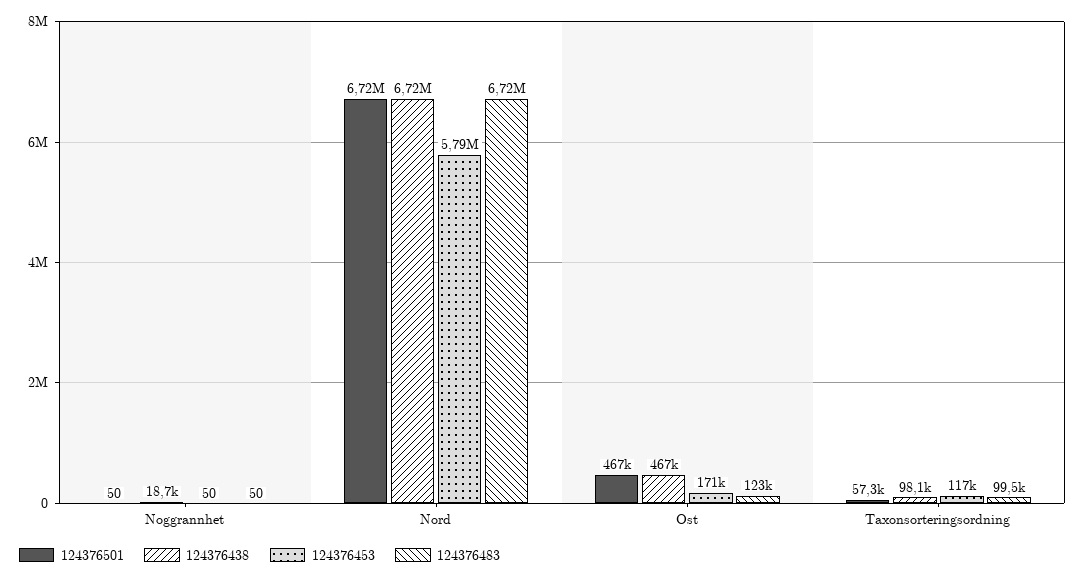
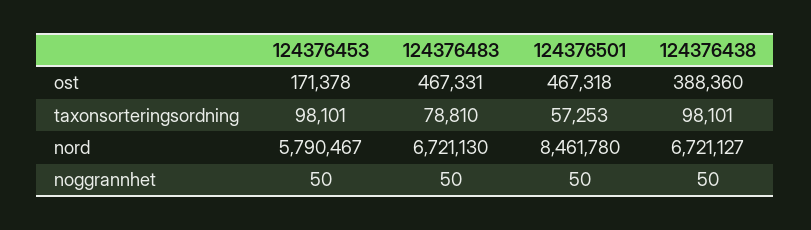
124376438, Noggrannhet: 18700 -> 50
124376501, Nord: 6720000 -> 8461780
124376438, Ost: 467000 -> 388360
124376483, Ost: 123000 -> 467331
124376453, Taxonsorteringsordning: 117000 -> 98101
124376483, Taxonsorteringsordning: 99500 -> 78810

